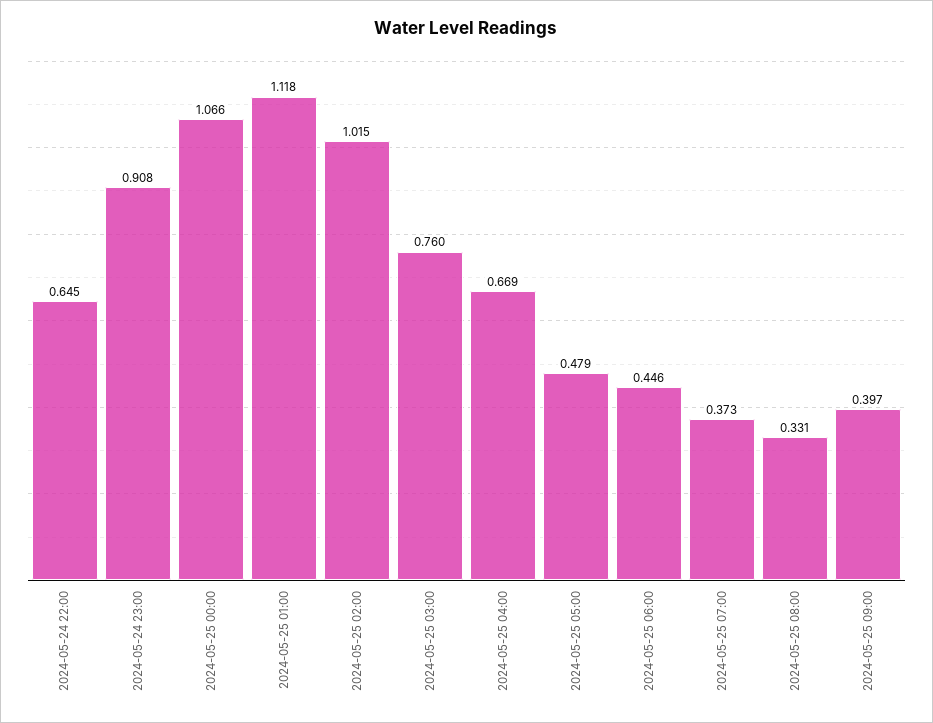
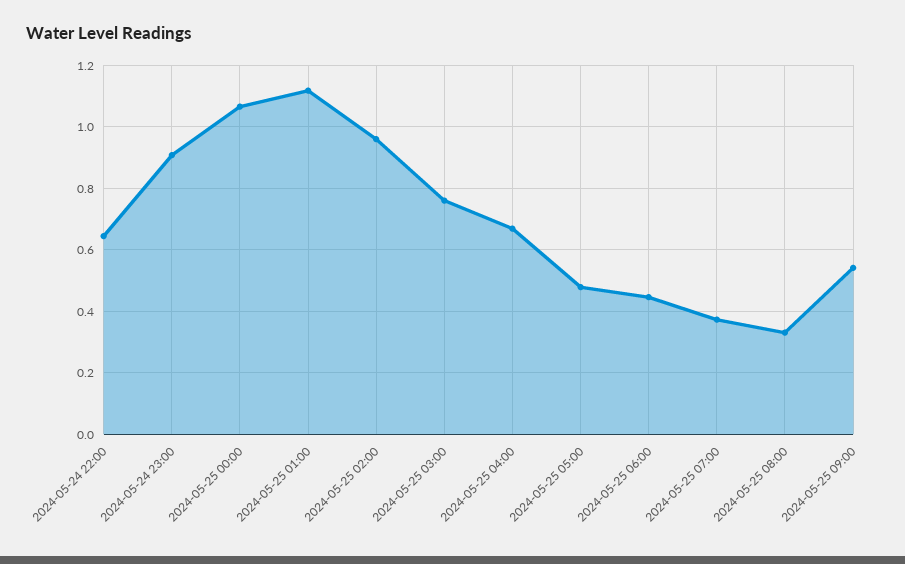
2024-05-25 02:00: 1.015 -> 0.96
2024-05-25 09:00: 0.397 -> 0.54

